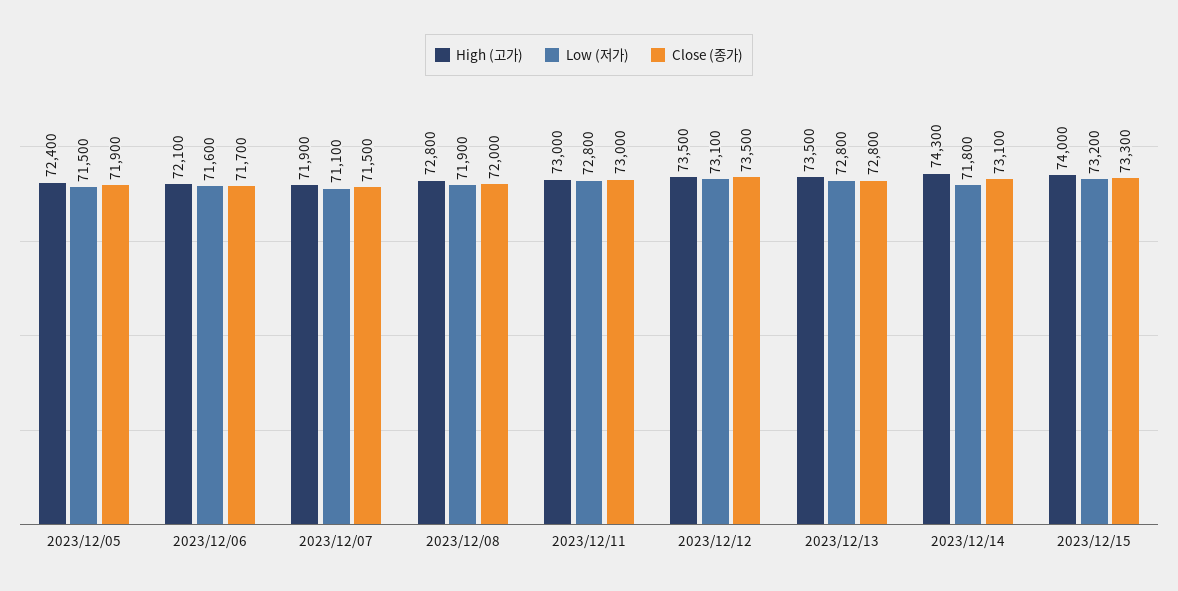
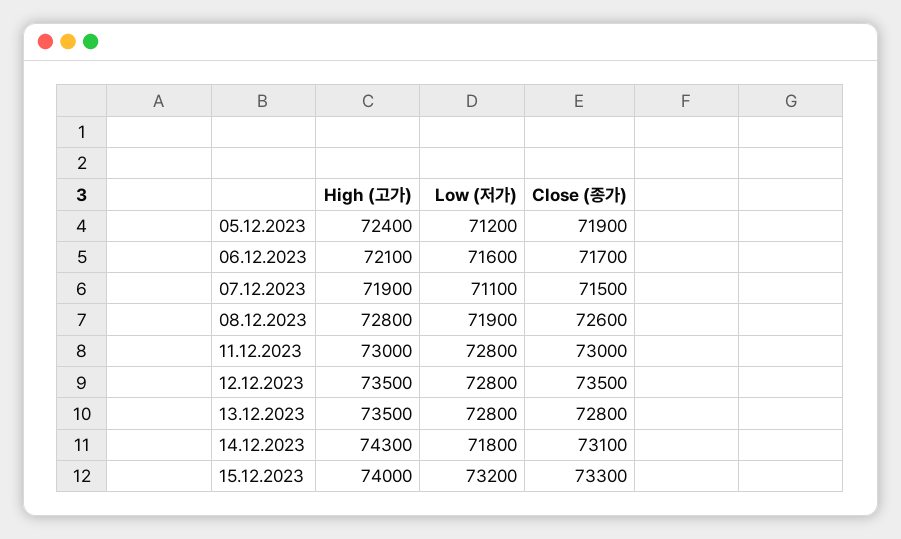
Low (저가), 2023/12/05: 71500 -> 71200
Close (종가), 2023/12/08: 72000 -> 72600
Low (저가), 2023/12/12: 73100 -> 72800

